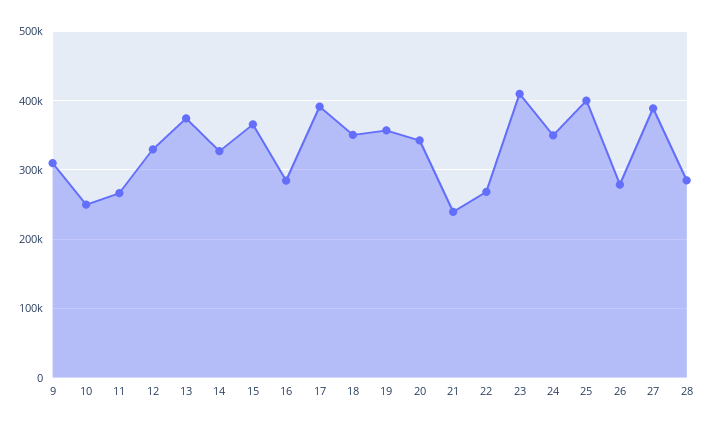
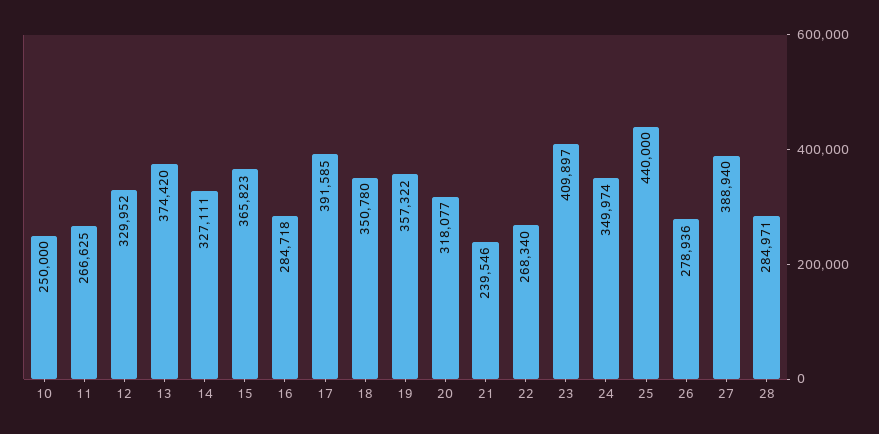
9: 310000 -> none
20: 340000 -> 318077
25: 400000 -> 440000

